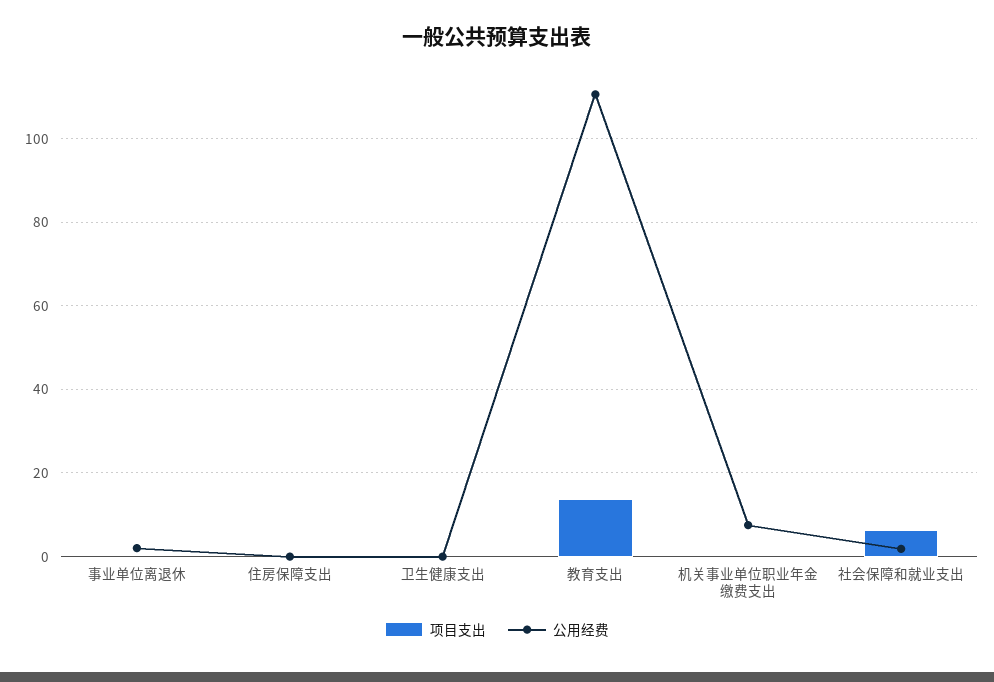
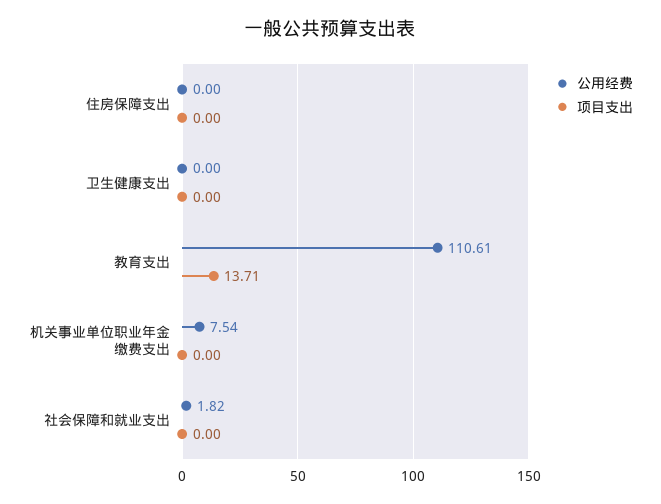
项目支出, 事业单位离退休: 0 -> none
公用经费, 事业单位离退休: 2 -> none
项目支出, 社会保障和就业支出: 6 -> 0

